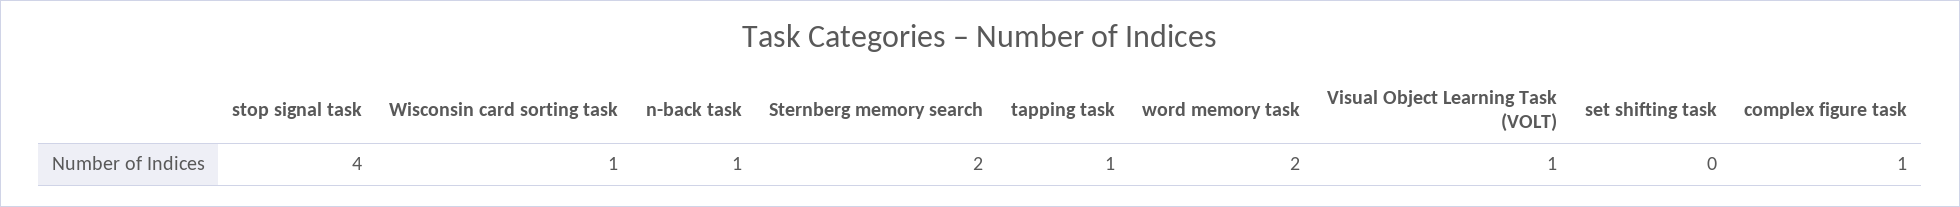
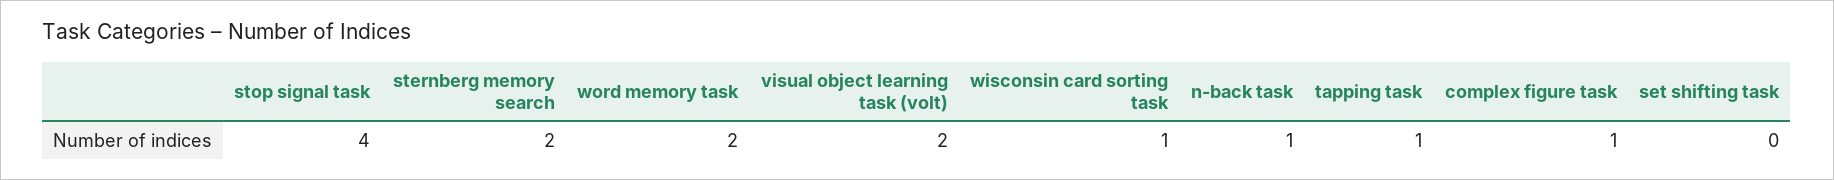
Visual Object Learning Task (VOLT): 1 -> 2

